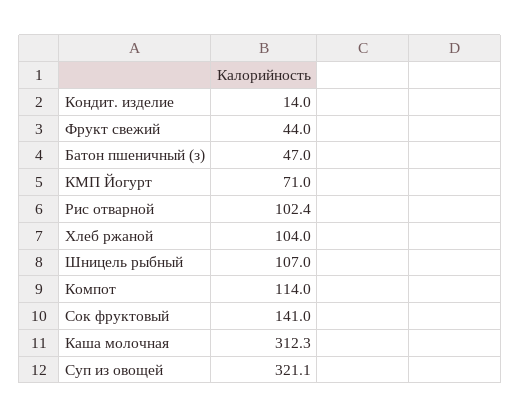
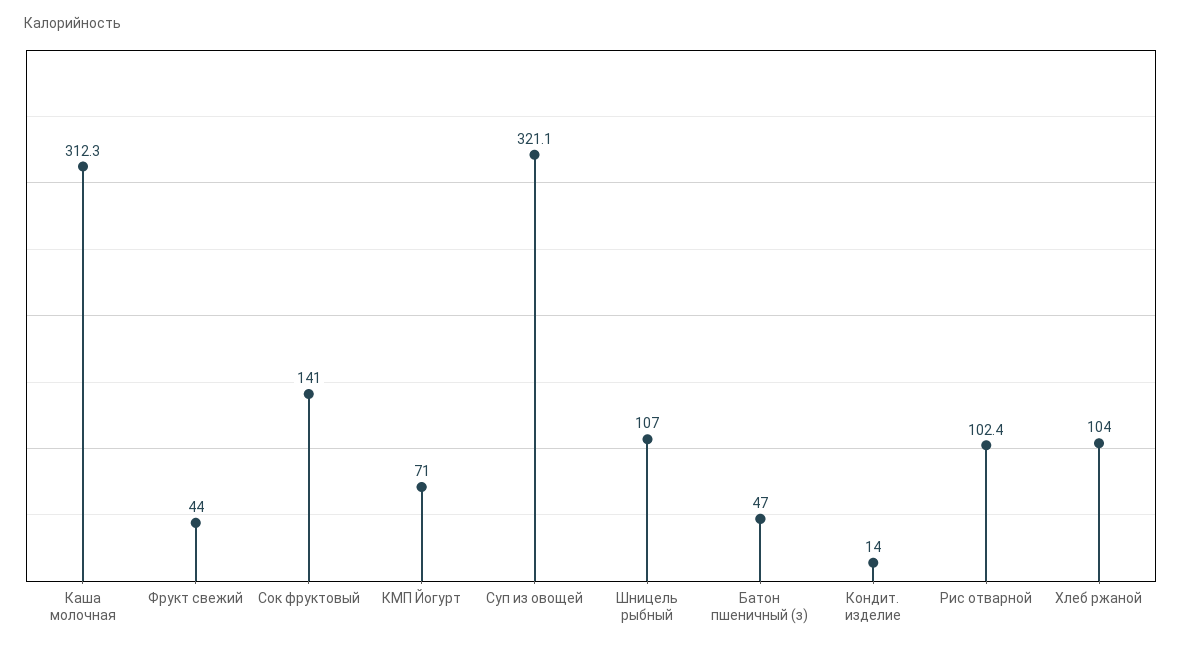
Компот: 114 -> none

